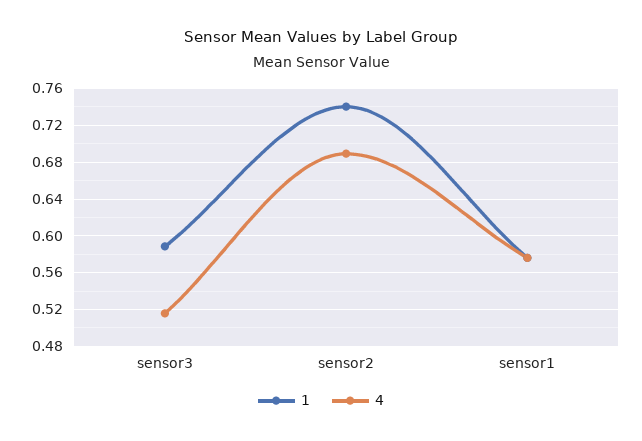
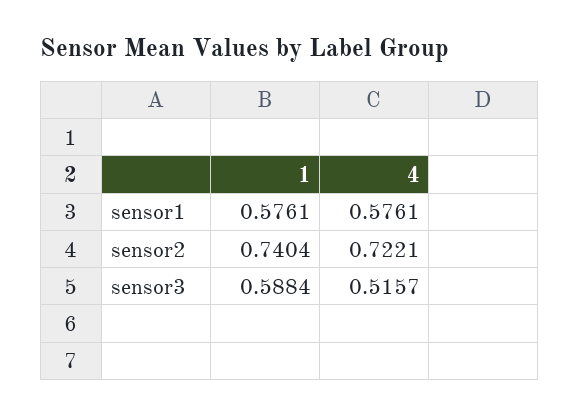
4, sensor2: 0.69 -> 0.7221

